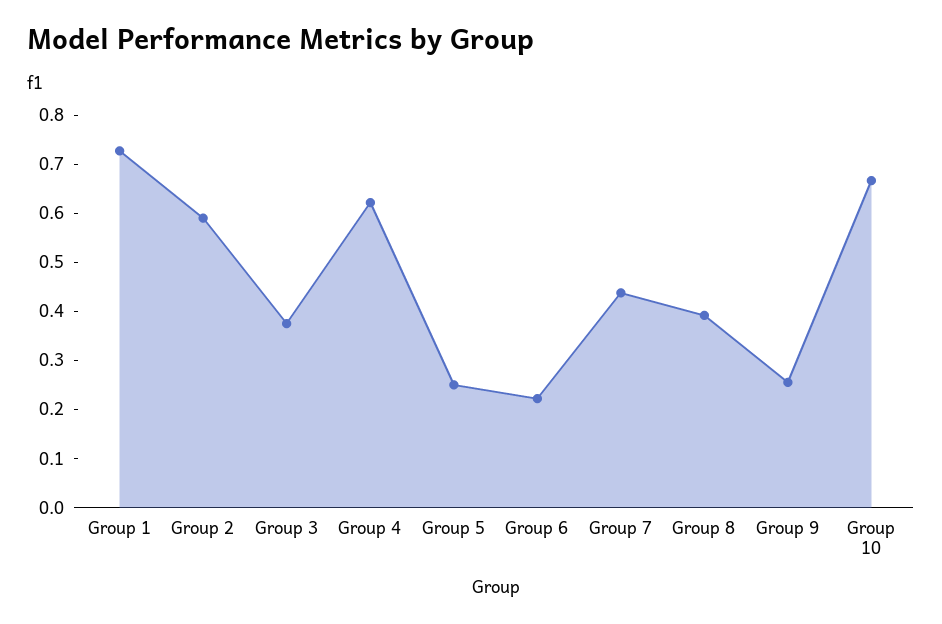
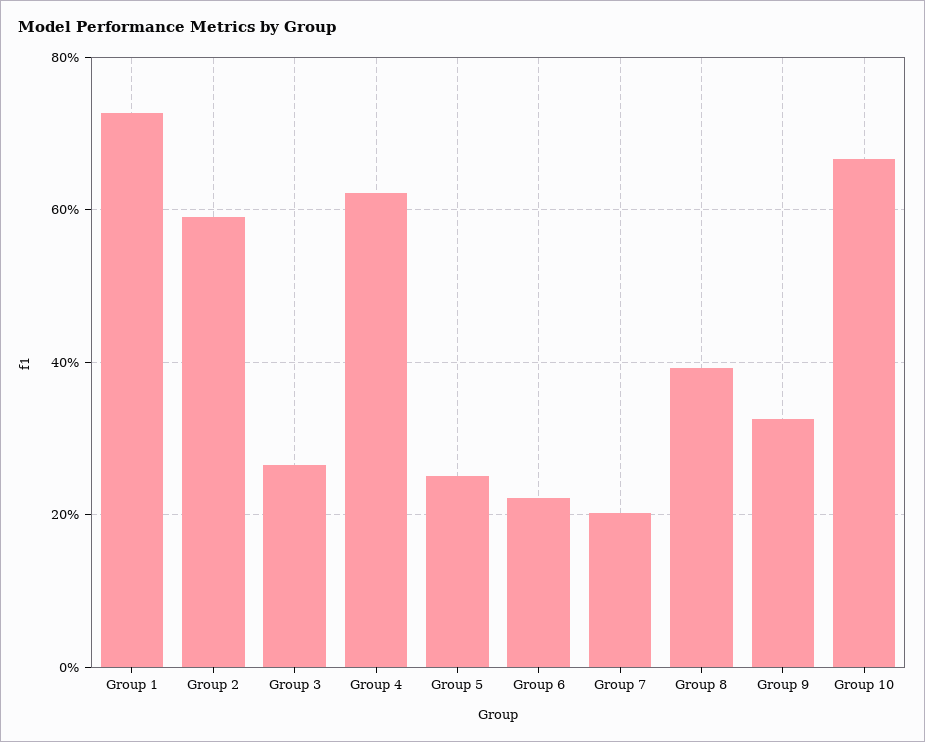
Group 3: 0.38 -> 0.26
Group 7: 0.44 -> 0.2
Group 9: 0.26 -> 0.32

